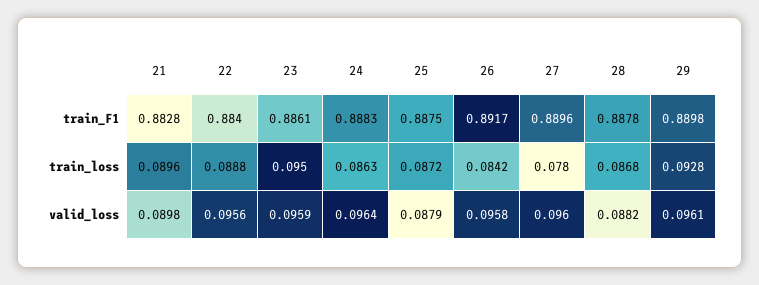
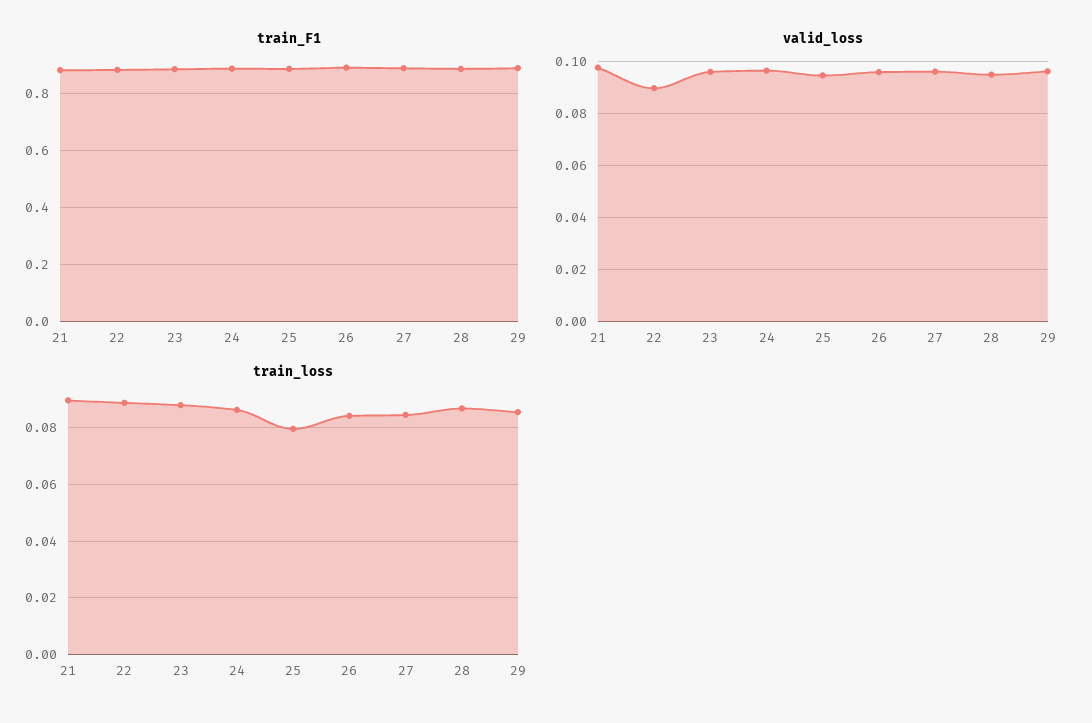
train_loss, 23: 0.095 -> 0.0875
train_loss, 25: 0.0872 -> 0.08
train_loss, 27: 0.078 -> 0.085
train_loss, 29: 0.0928 -> 0.085
valid_loss, 21: 0.0898 -> 0.0975
valid_loss, 22: 0.0956 -> 0.09
valid_loss, 25: 0.0879 -> 0.095
valid_loss, 28: 0.0882 -> 0.095

